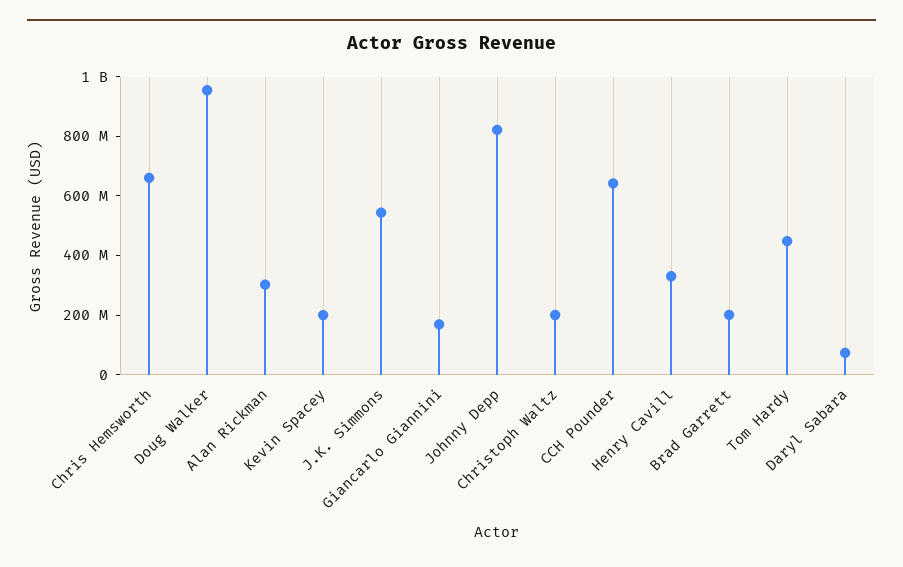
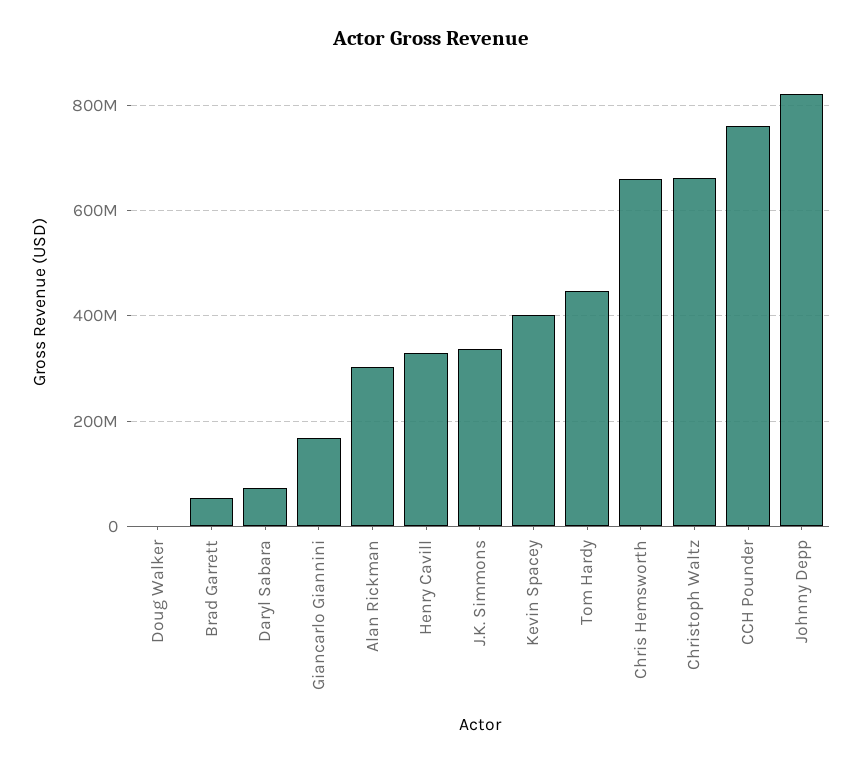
Doug Walker: 950000000 -> 0
Kevin Spacey: 200000000 -> 400000000
J.K. Simmons: 550000000 -> 340000000
Christoph Waltz: 200000000 -> 660000000
CCH Pounder: 650000000 -> 760000000
Brad Garrett: 200000000 -> 60000000

